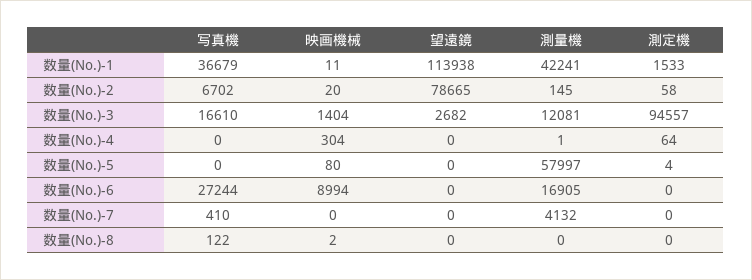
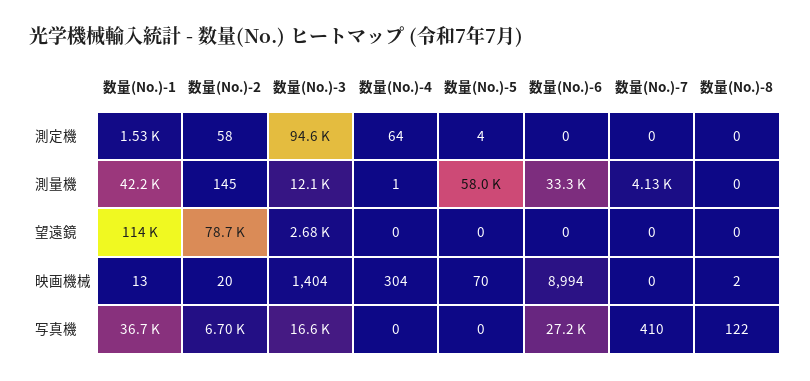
映画機械, 数量(No.)-1: 11 -> 13
映画機械, 数量(No.)-5: 80 -> 70
測量機, 数量(No.)-6: 16905 -> 33300

